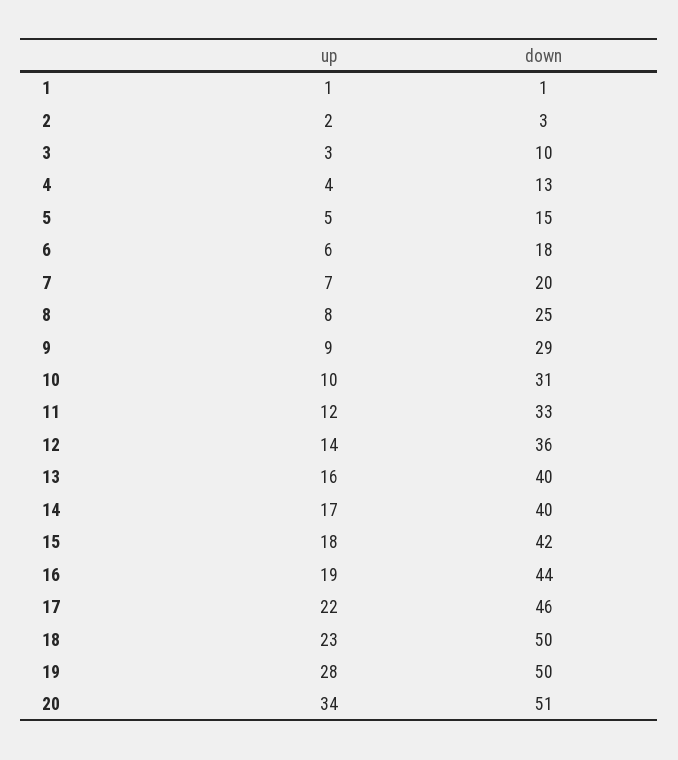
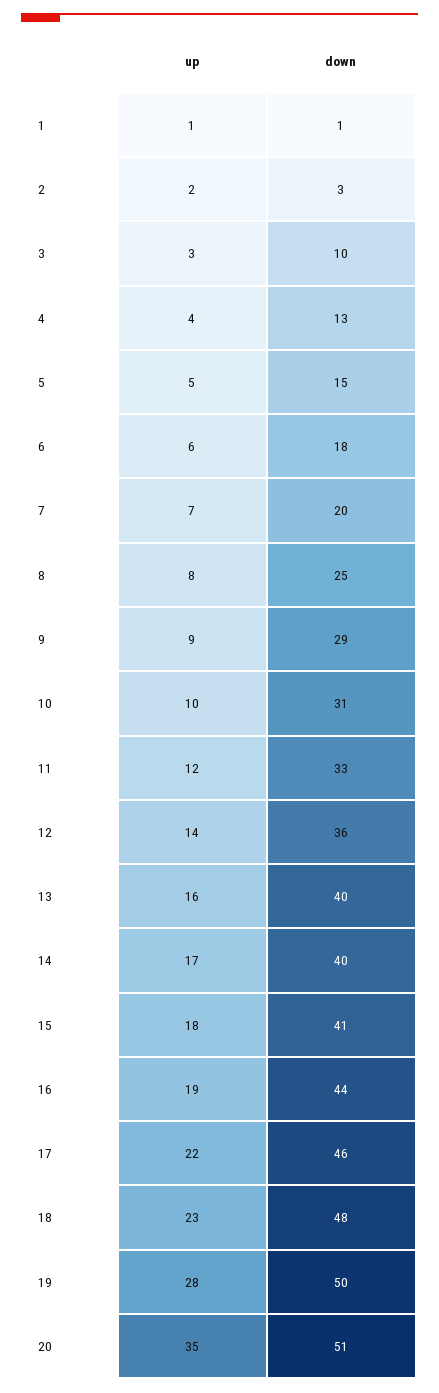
down, 15: 42 -> 41
down, 18: 50 -> 48
up, 20: 34 -> 35

